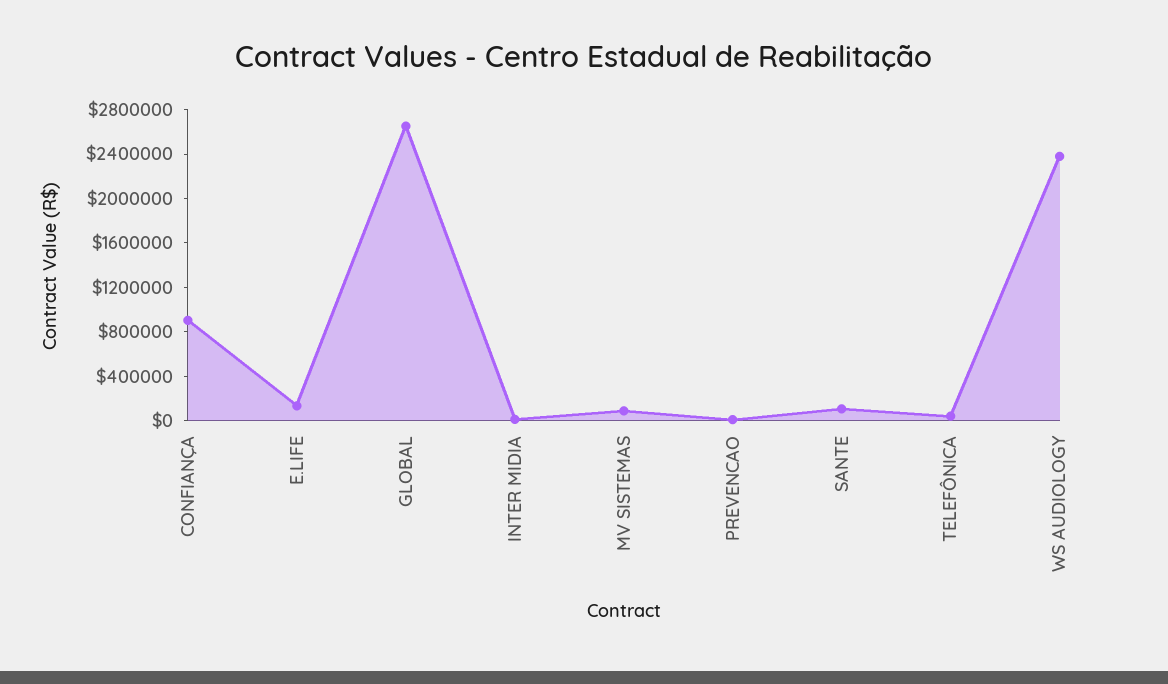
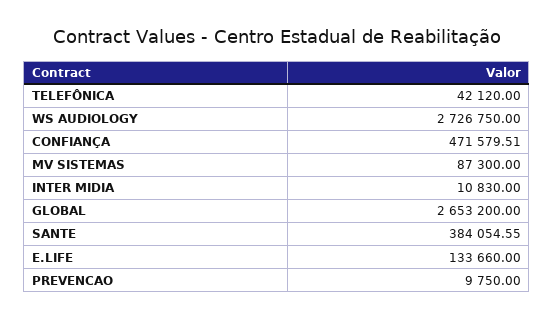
CONFIANÇA: 900000 -> 471579.51
SANTE: 100000 -> 384054.55
WS AUDIOLOGY: 2400000 -> 2726750

